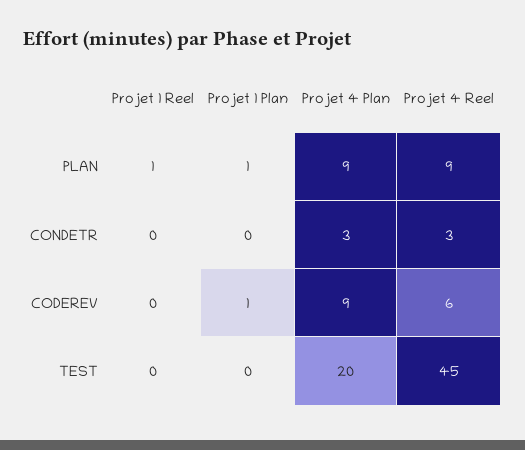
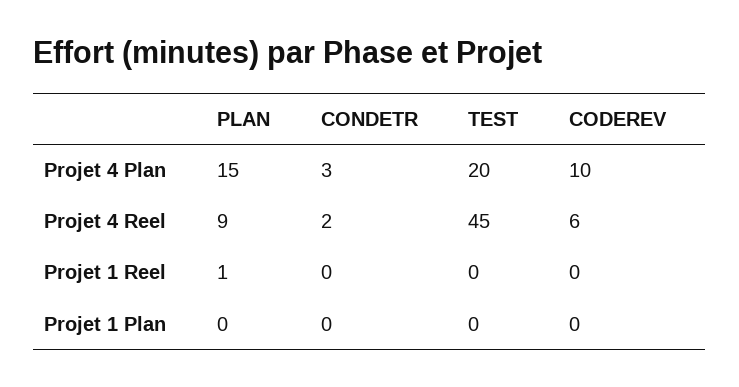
Projet 1 Plan, PLAN: 1 -> 0
Projet 4 Plan, PLAN: 9 -> 15
Projet 4 Reel, CONDETR: 3 -> 2
Projet 1 Plan, CODEREV: 1 -> 0
Projet 4 Plan, CODEREV: 9 -> 10

